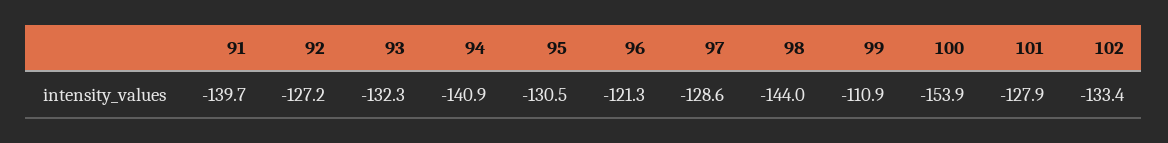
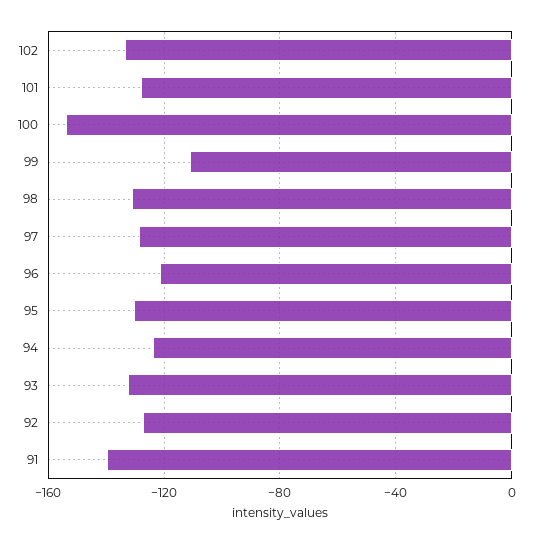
94: -140.9 -> -125
98: -144 -> -130

